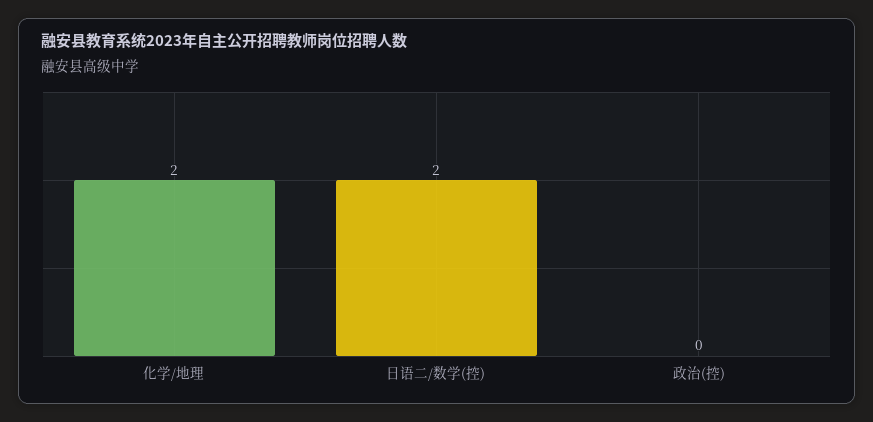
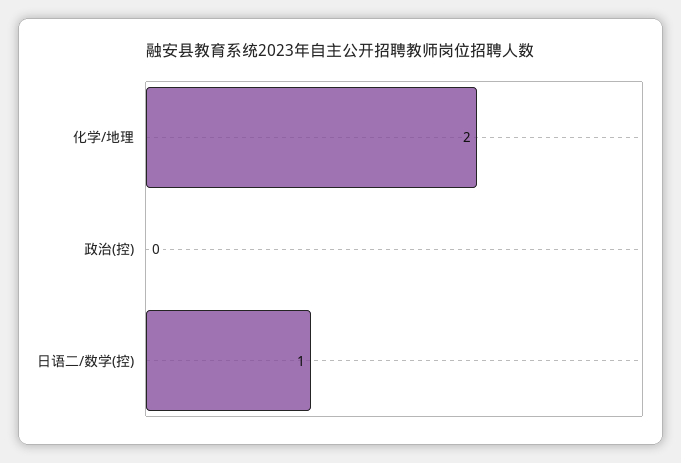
日语二/数学(控): 2 -> 1

